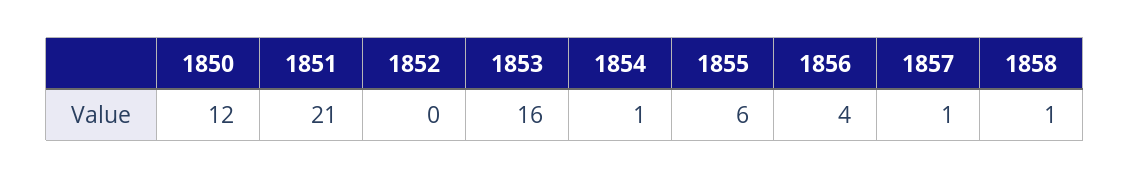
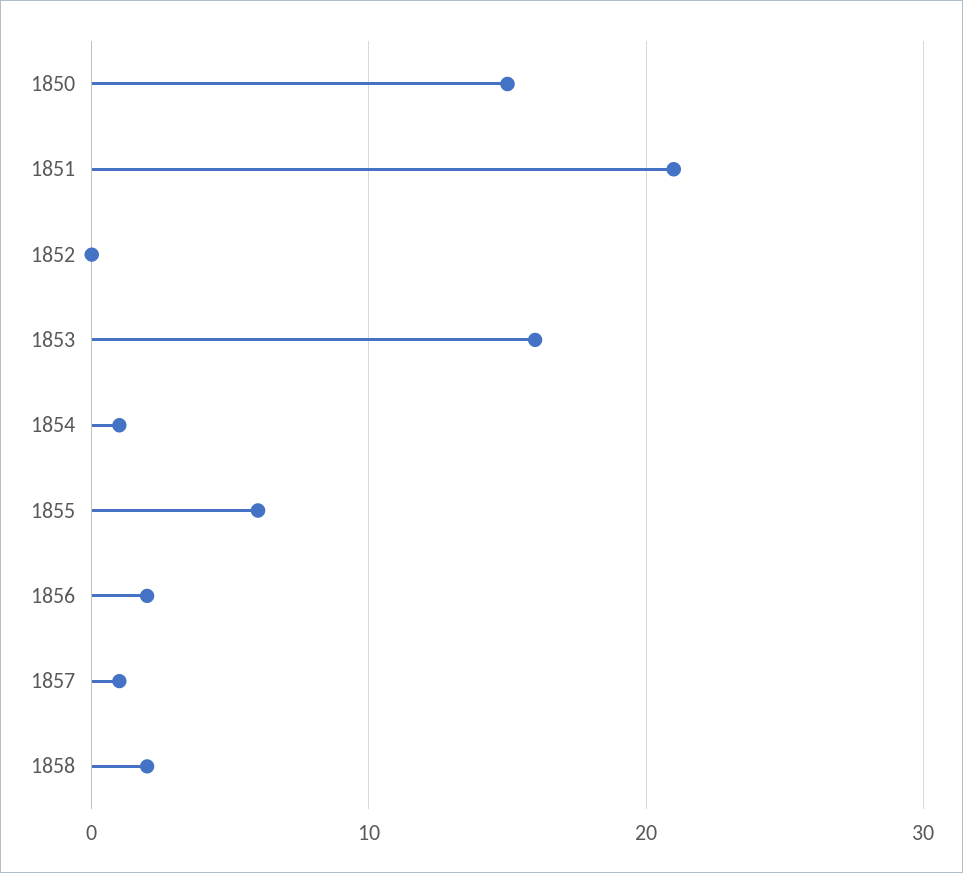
1850: 12 -> 15
1856: 4 -> 2
1858: 1 -> 2

